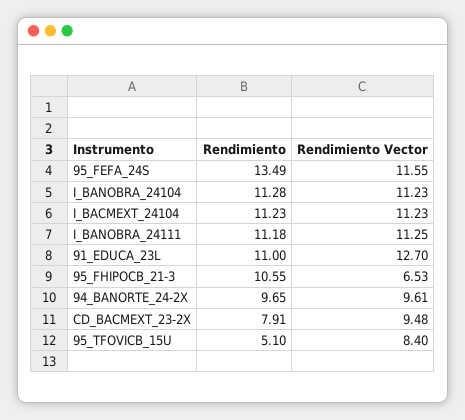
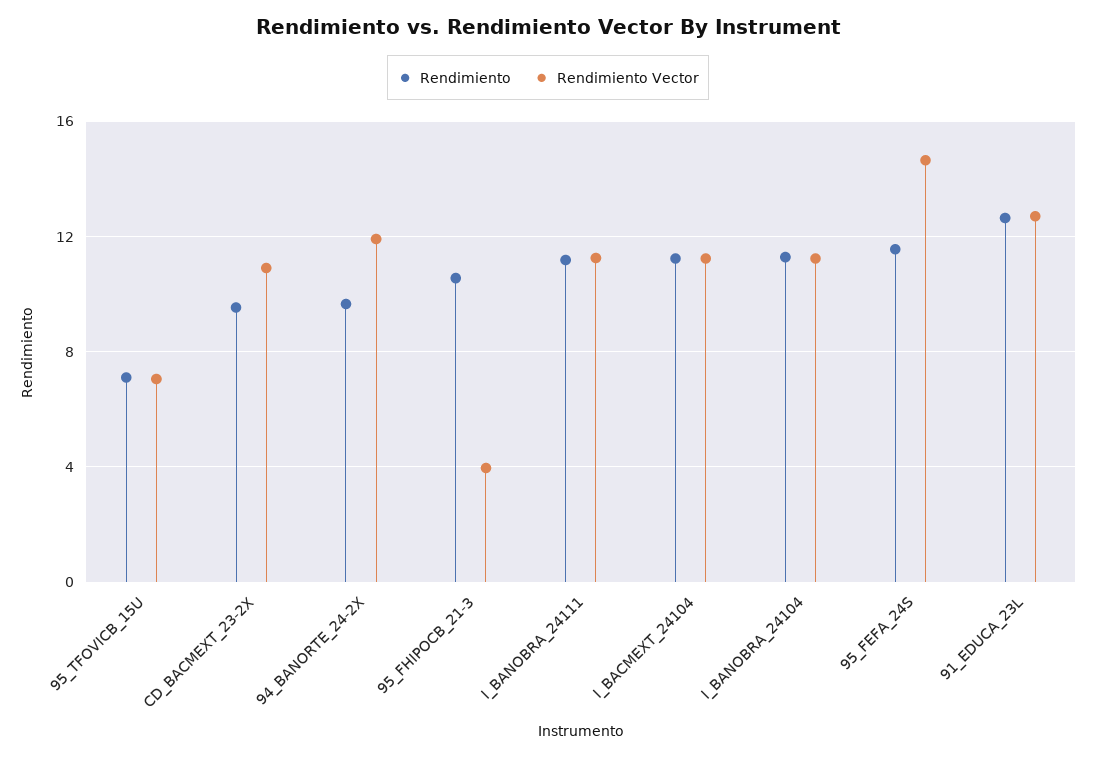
Rendimiento, 95_FEFA_24S: 13.49 -> 11.5
Rendimiento Vector, 95_FEFA_24S: 11.55 -> 14.5
Rendimiento, 91_EDUCA_23L: 11 -> 12.5
Rendimiento Vector, 95_FHIPOCB_21-3: 6.53 -> 4
Rendimiento Vector, 94_BANORTE_24-2X: 9.61 -> 12
Rendimiento, CD_BACMEXT_23-2X: 7.91 -> 9.5
Rendimiento Vector, CD_BACMEXT_23-2X: 9.48 -> 11
Rendimiento, 95_TFOVICB_15U: 5.1 -> 7
Rendimiento Vector, 95_TFOVICB_15U: 8.4 -> 7

